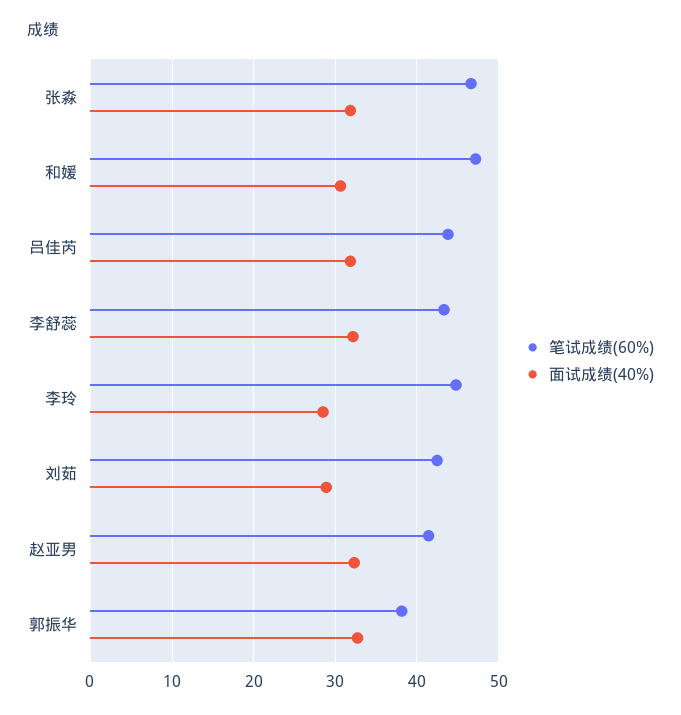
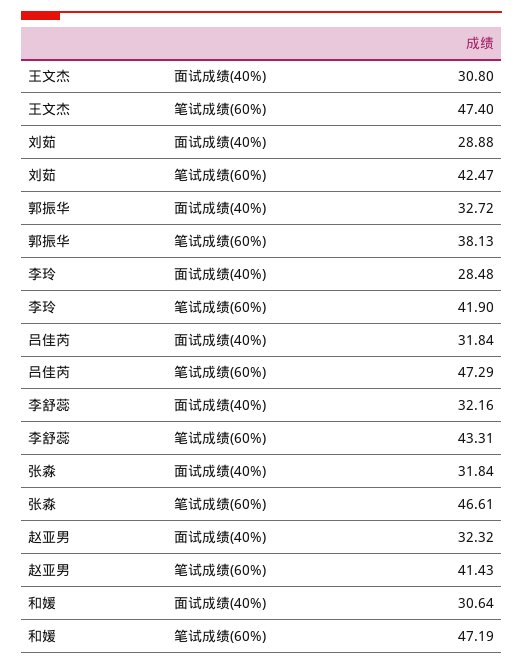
笔试成绩(60%), 吕佳芮: 44 -> 47.29
笔试成绩(60%), 李玲: 45 -> 41.9
面试成绩(40%), 王文杰: none -> 30.8
笔试成绩(60%), 王文杰: none -> 47.4

